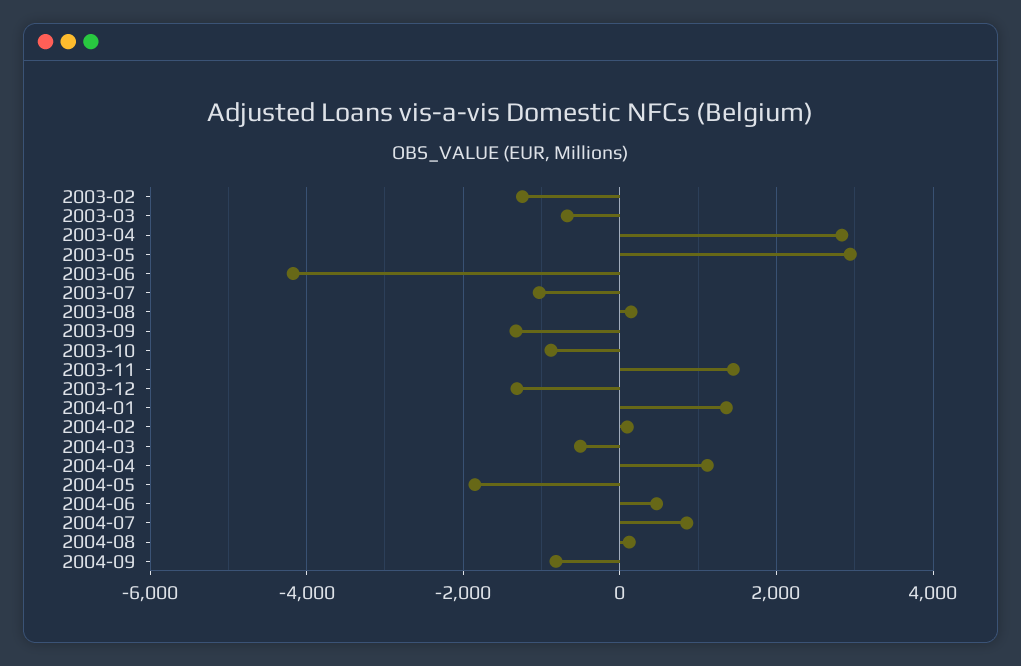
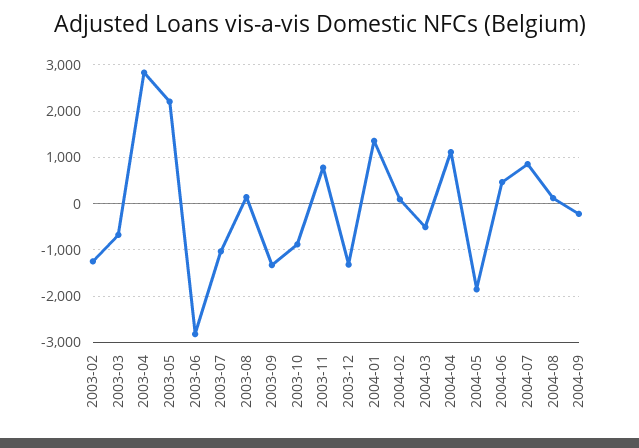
2003-05: 3000 -> 2200
2003-06: -4200 -> -2800
2003-11: 1400 -> 800
2004-09: -800 -> -200

